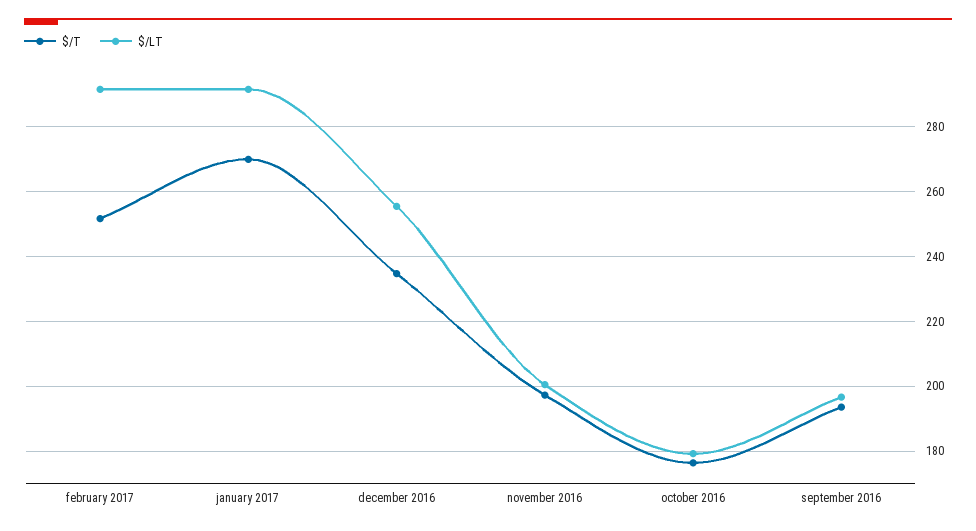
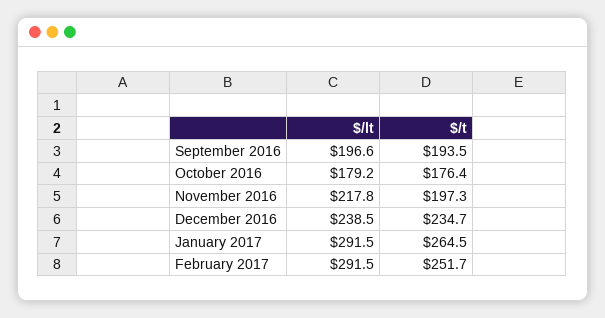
$/T, january 2017: 270 -> 264.5
$/LT, december 2016: 256 -> 238.5
$/LT, november 2016: 200 -> 217.8

